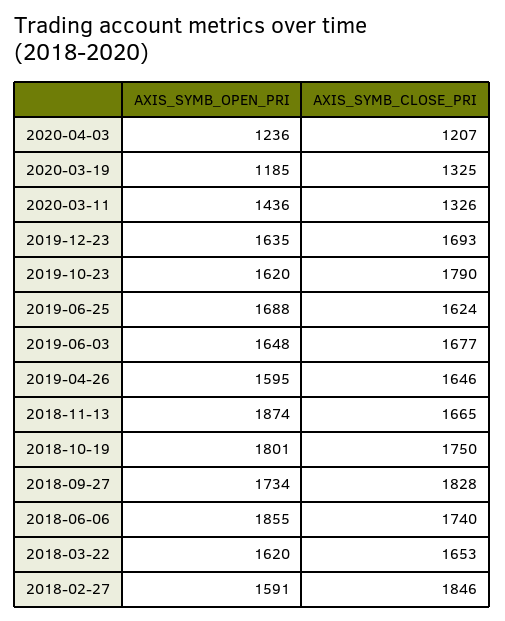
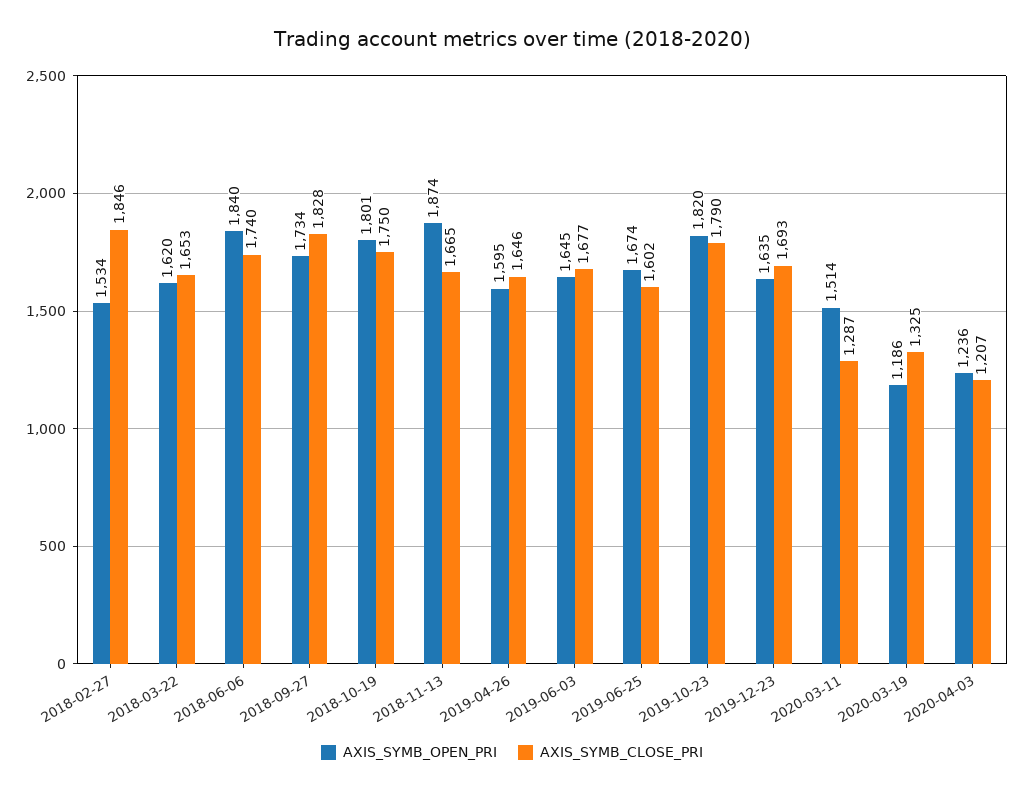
AXIS_SYMB_OPEN_PRI, 2020-03-19: 1185 -> 1186
AXIS_SYMB_OPEN_PRI, 2020-03-11: 1436 -> 1514
AXIS_SYMB_CLOSE_PRI, 2020-03-11: 1326 -> 1287
AXIS_SYMB_OPEN_PRI, 2019-10-23: 1620 -> 1820
AXIS_SYMB_OPEN_PRI, 2019-06-25: 1688 -> 1674
AXIS_SYMB_CLOSE_PRI, 2019-06-25: 1624 -> 1602
AXIS_SYMB_OPEN_PRI, 2019-06-03: 1648 -> 1645
AXIS_SYMB_OPEN_PRI, 2018-06-06: 1855 -> 1840
AXIS_SYMB_OPEN_PRI, 2018-02-27: 1591 -> 1534

